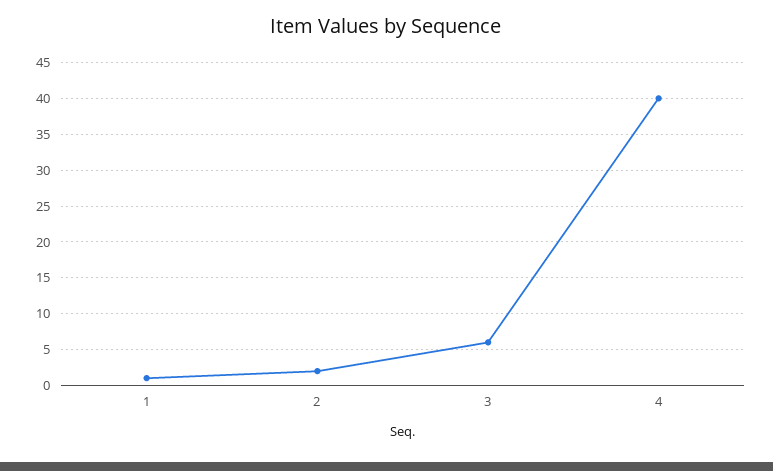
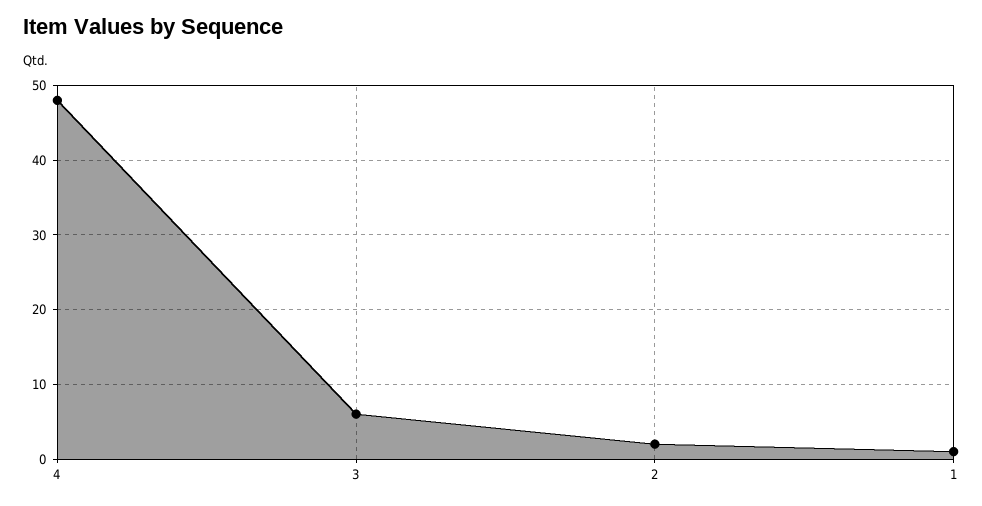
4: 40 -> 48

